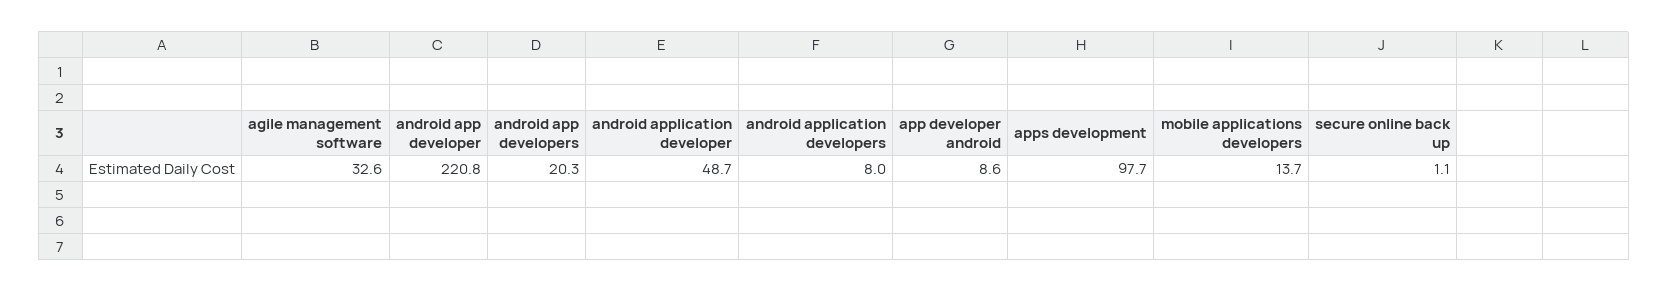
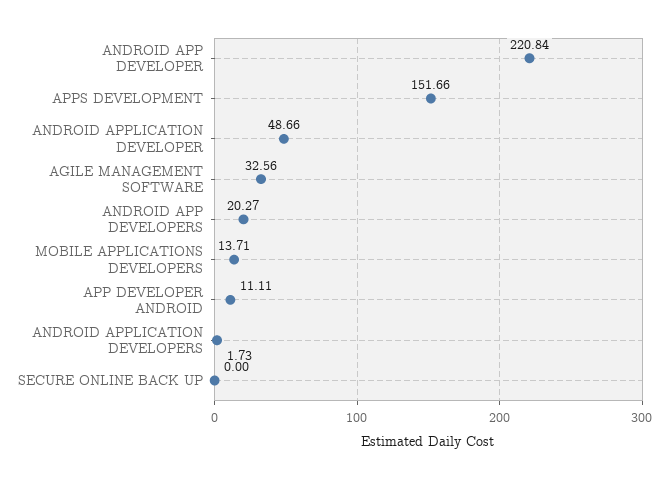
android application developers: 8 -> 1.73
app developer android: 8.6 -> 11.11
apps development: 97.7 -> 151.66
secure online back up: 1.1 -> 0

